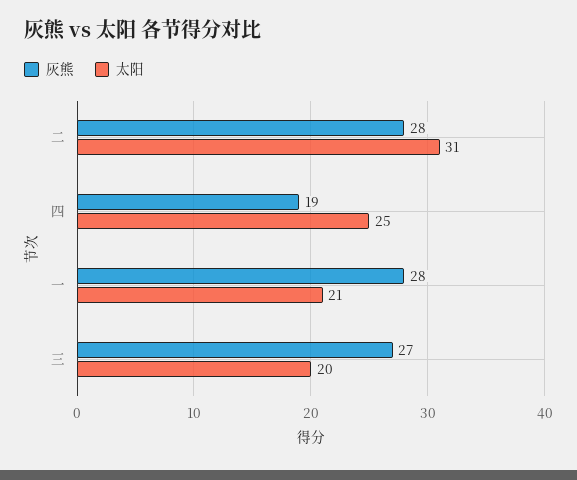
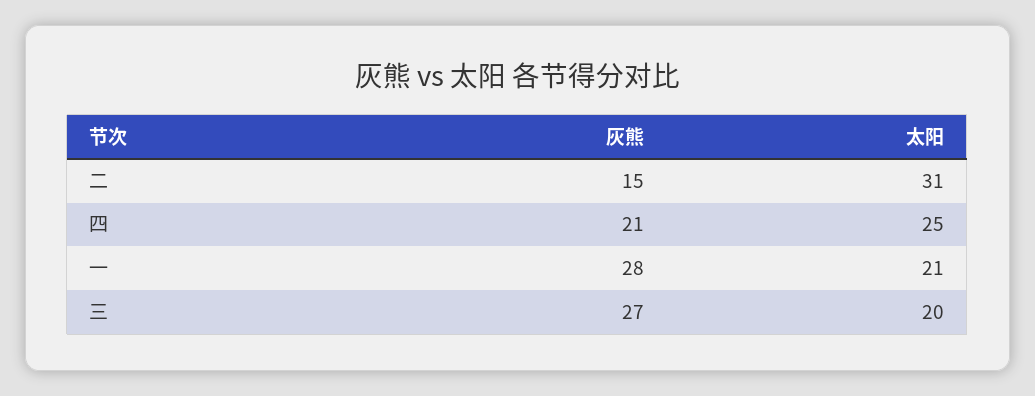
灰熊, 二: 28 -> 15
灰熊, 四: 19 -> 21

